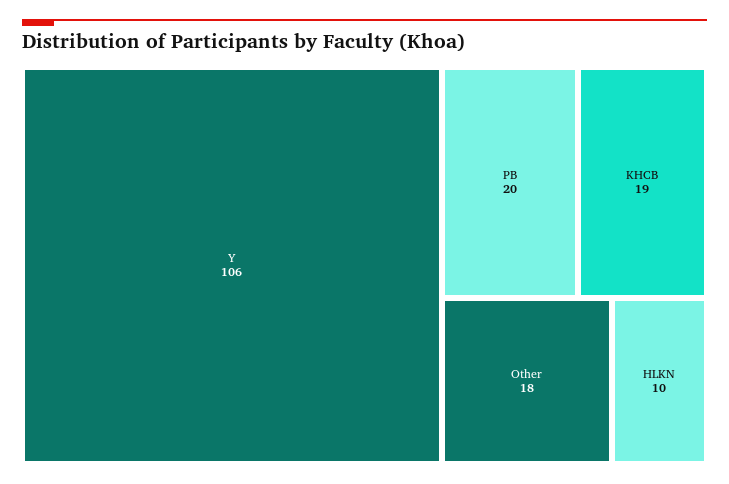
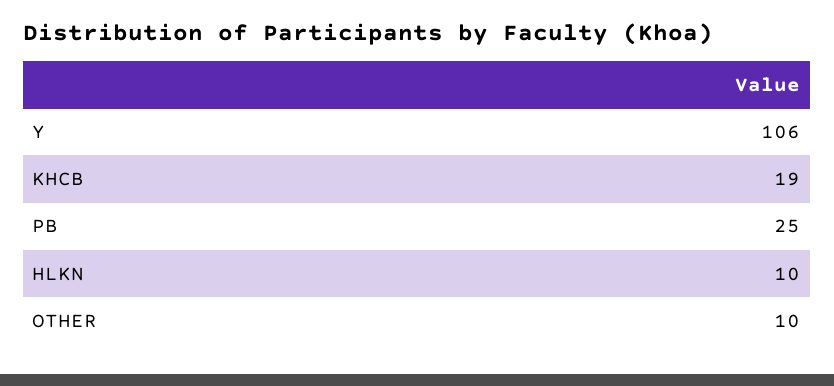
PB: 20 -> 25
Other: 18 -> 10

